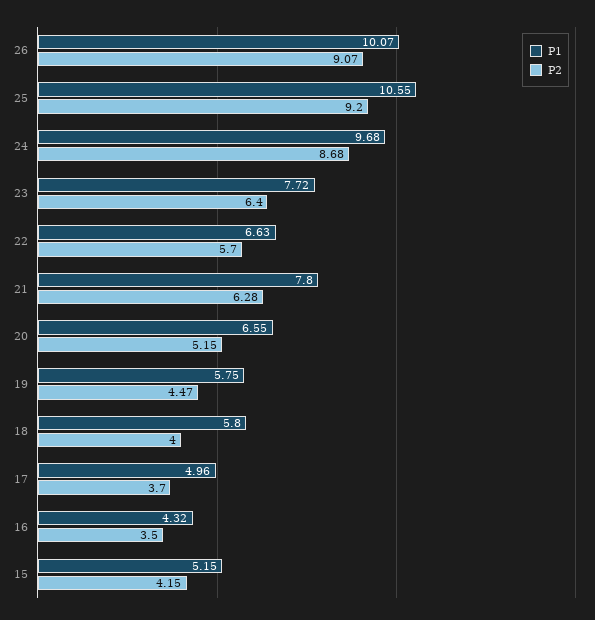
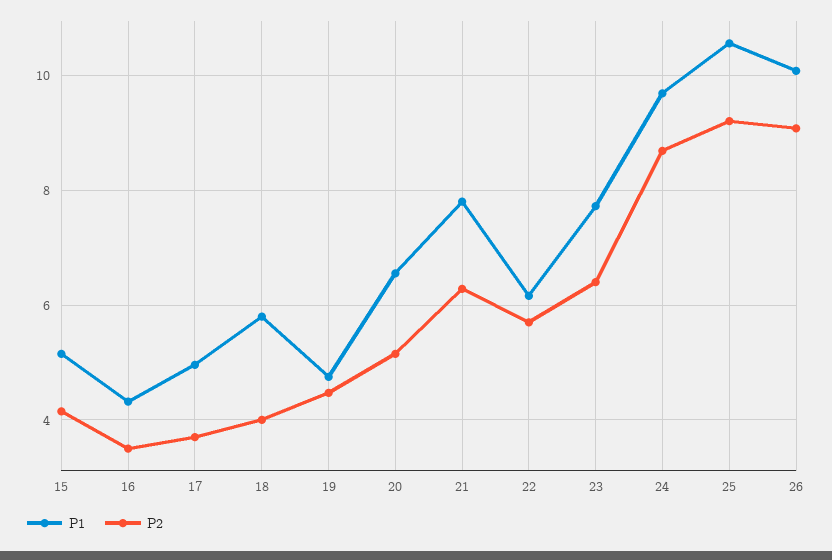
P1, 22: 6.63 -> 6.2
P1, 19: 5.75 -> 4.8

